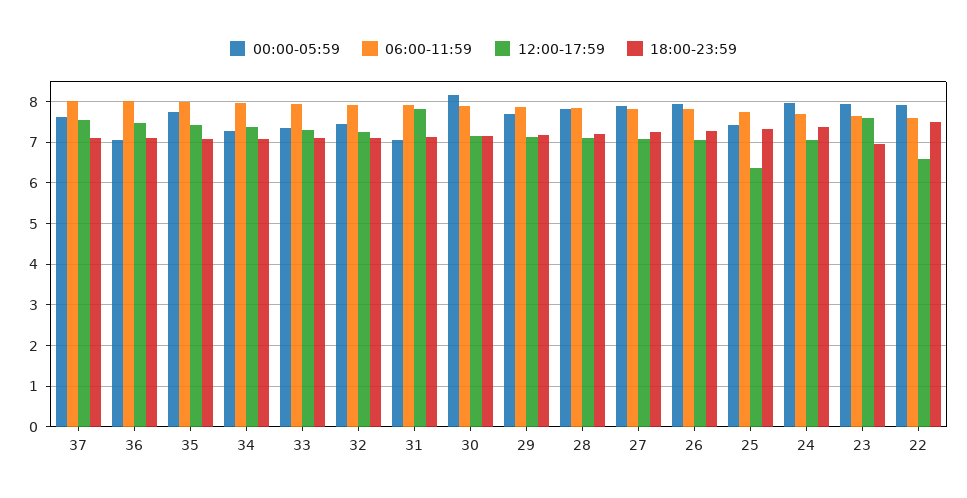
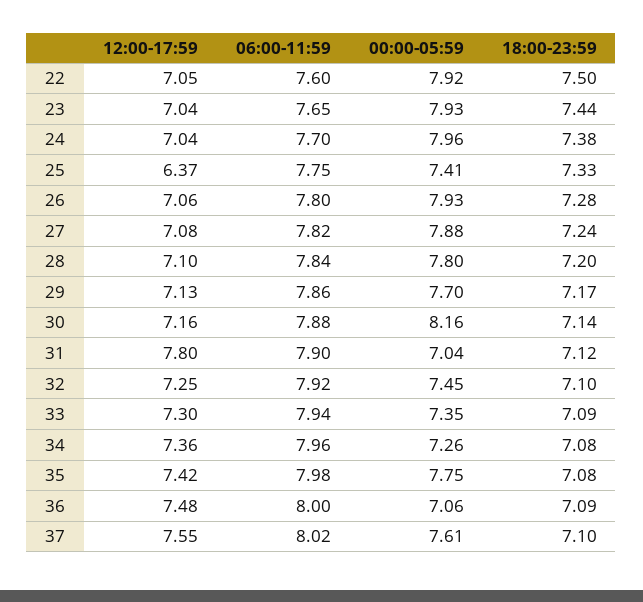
12:00-17:59, 23: 7.6 -> 7.04
18:00-23:59, 23: 7 -> 7.44
12:00-17:59, 22: 6.6 -> 7.05

